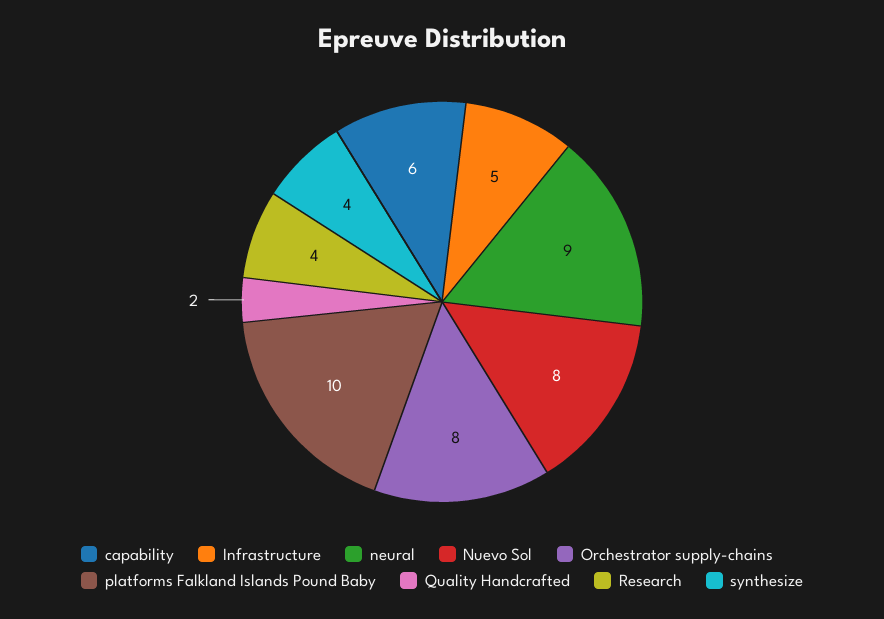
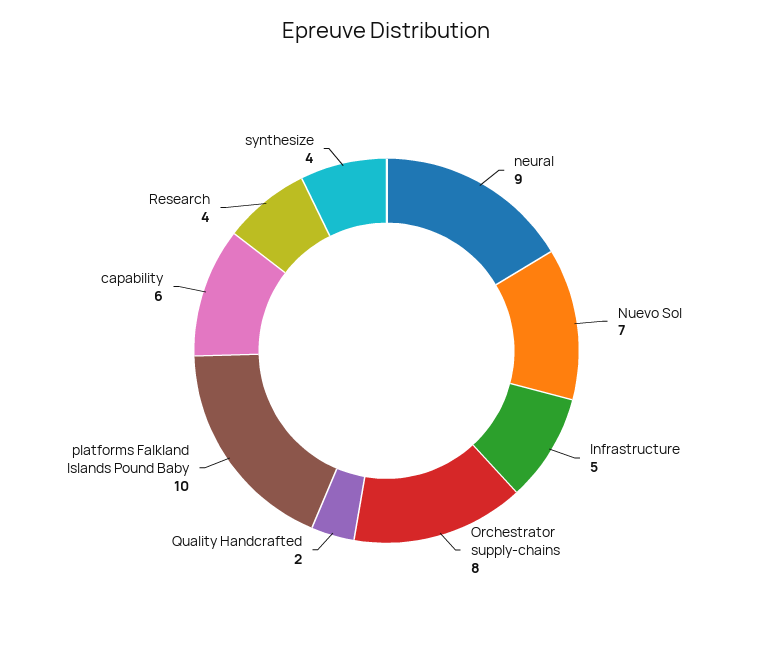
Nuevo Sol: 8 -> 7

